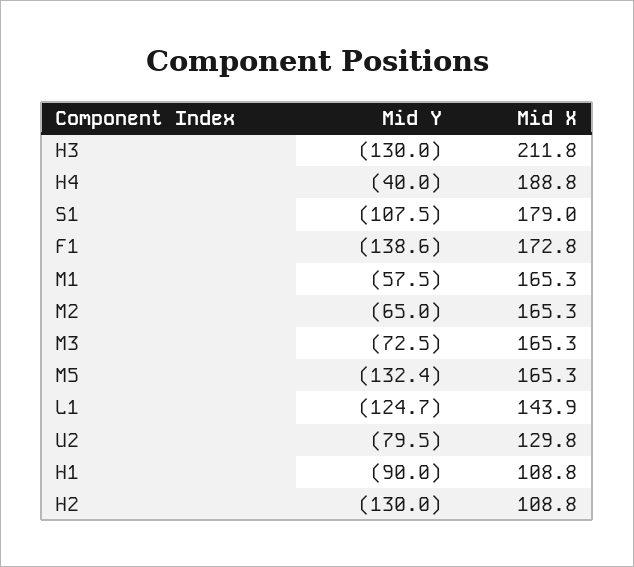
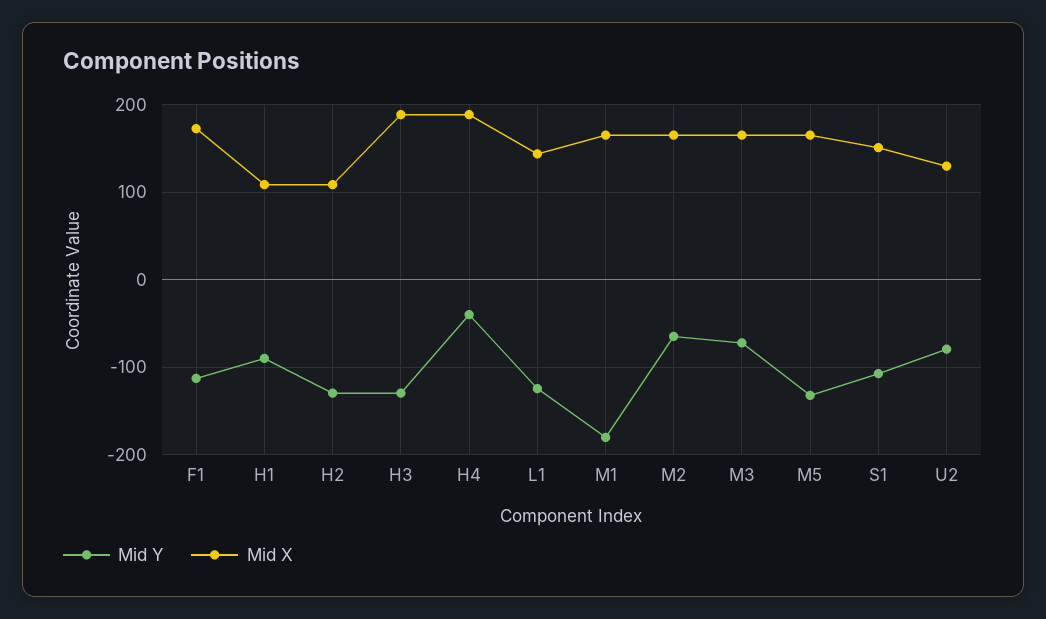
Mid X, H3: 211.8 -> 190
Mid X, S1: 179 -> 150
Mid Y, F1: -138.6 -> -110
Mid Y, M1: -57.5 -> -180

